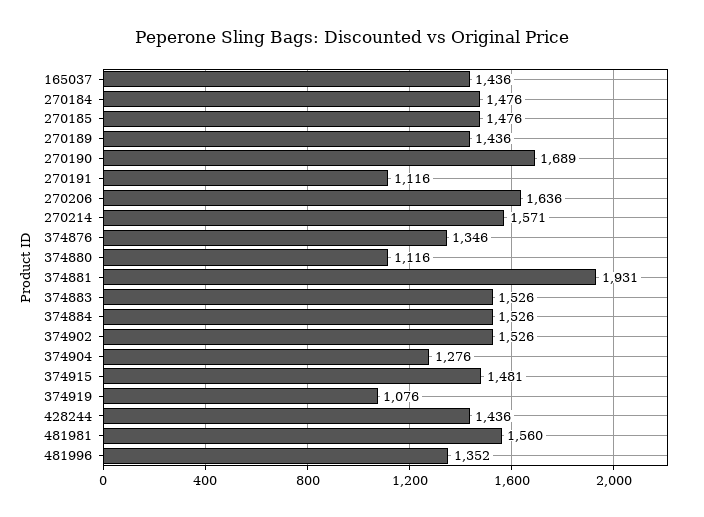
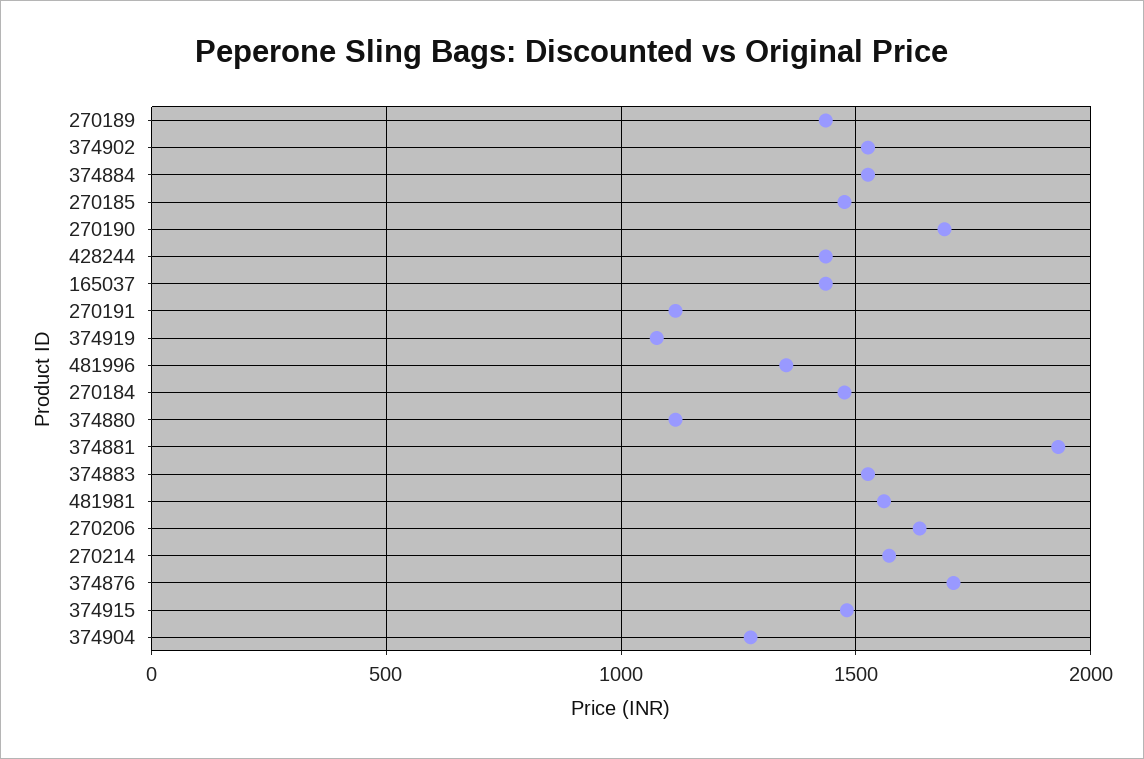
374876: 1346 -> 1700

